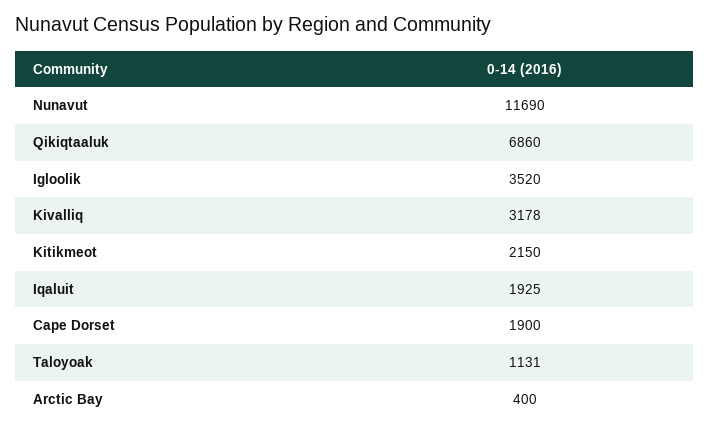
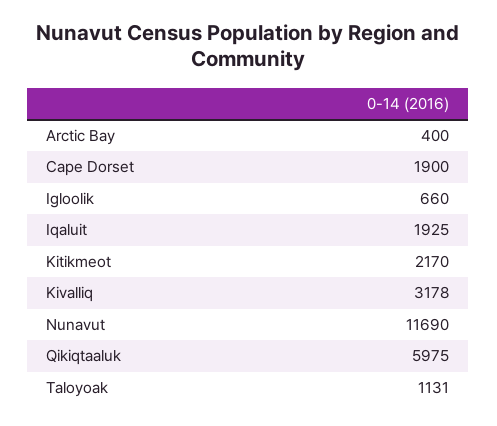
Qikiqtaaluk: 6860 -> 5975
Igloolik: 3520 -> 660
Kitikmeot: 2150 -> 2170

